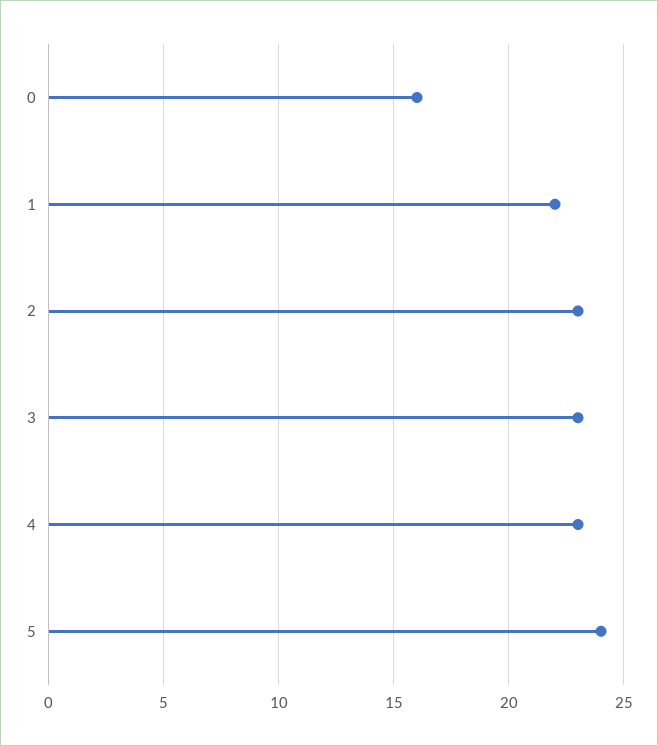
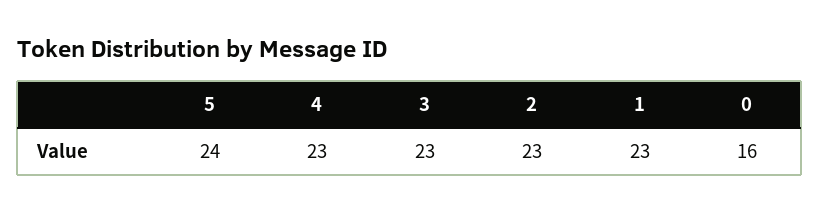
1: 22 -> 23

